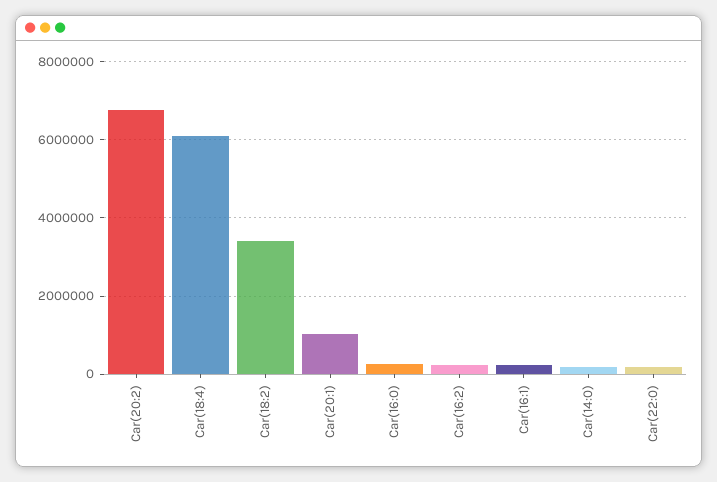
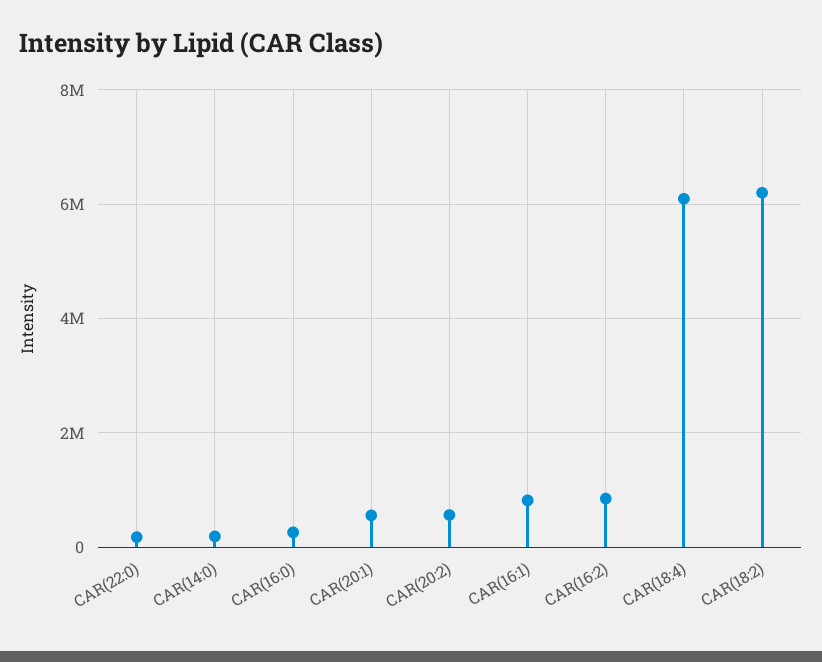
Car(20:2): 6800000 -> 600000
Car(18:2): 3400000 -> 6200000
Car(20:1): 1000000 -> 600000
Car(16:2): 200000 -> 800000
Car(16:1): 200000 -> 800000

